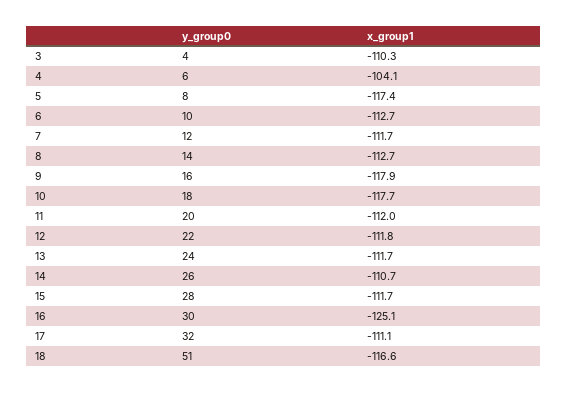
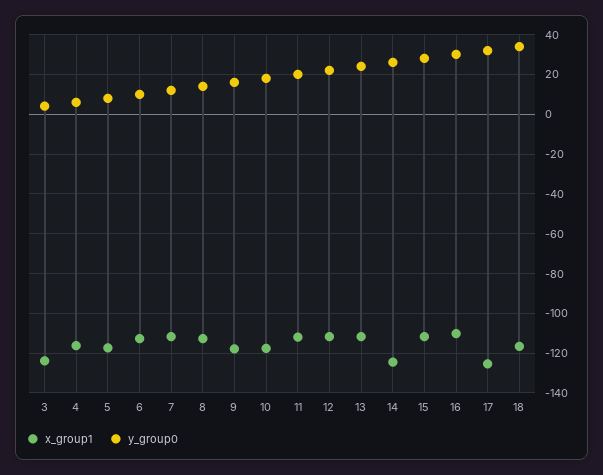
x_group1, 3: -110.3 -> -125
x_group1, 4: -104.1 -> -115
x_group1, 14: -110.7 -> -125
x_group1, 16: -125.1 -> -110
x_group1, 17: -111.1 -> -125
y_group0, 18: 51 -> 35

